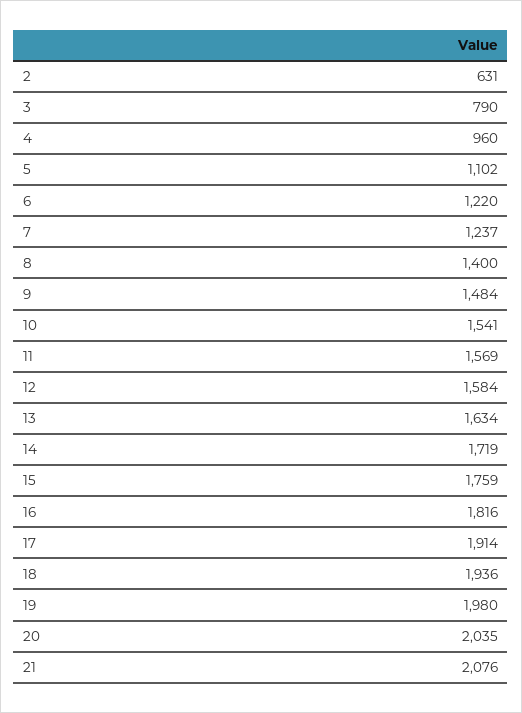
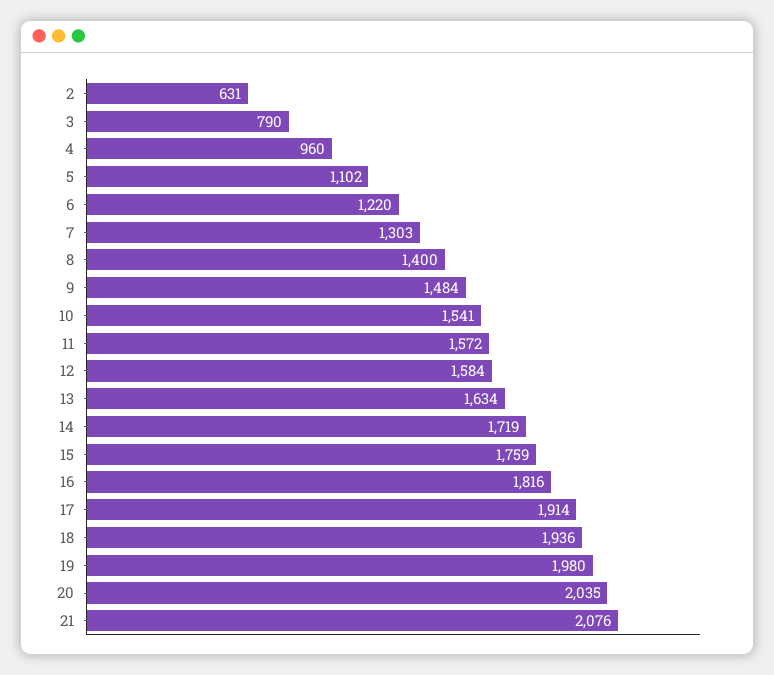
7: 1237 -> 1303
11: 1569 -> 1572

